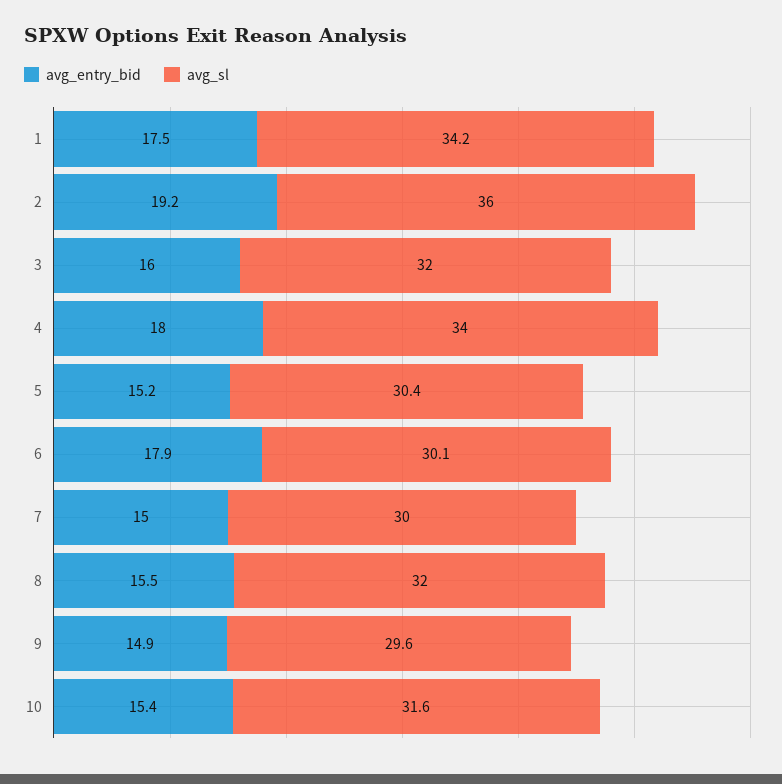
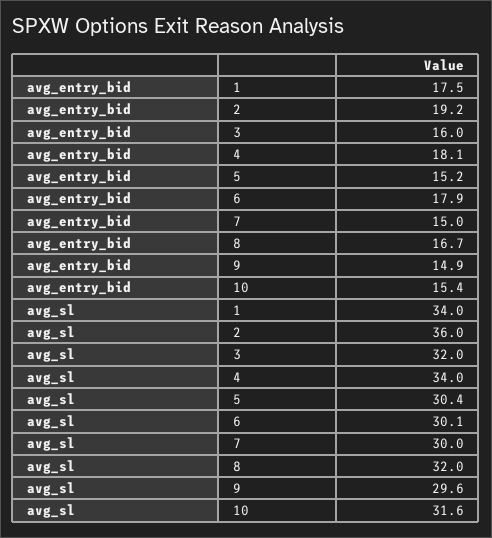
avg_sl, 1: 34.2 -> 34
avg_entry_bid, 4: 18 -> 18.1
avg_entry_bid, 8: 15.5 -> 16.7

